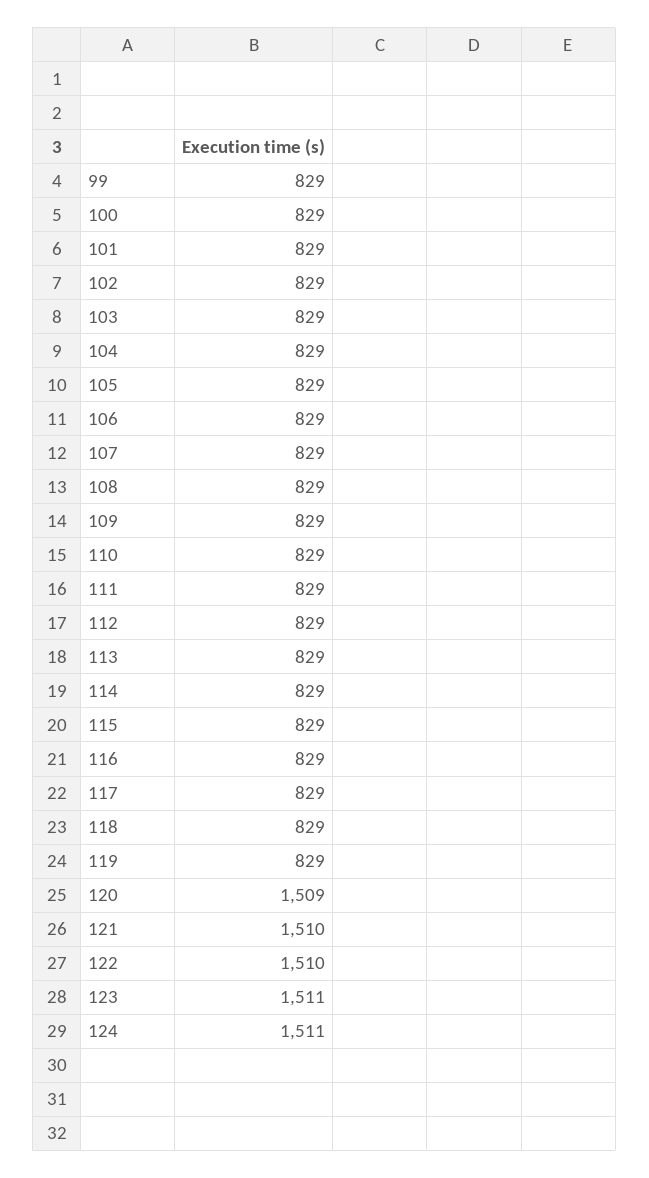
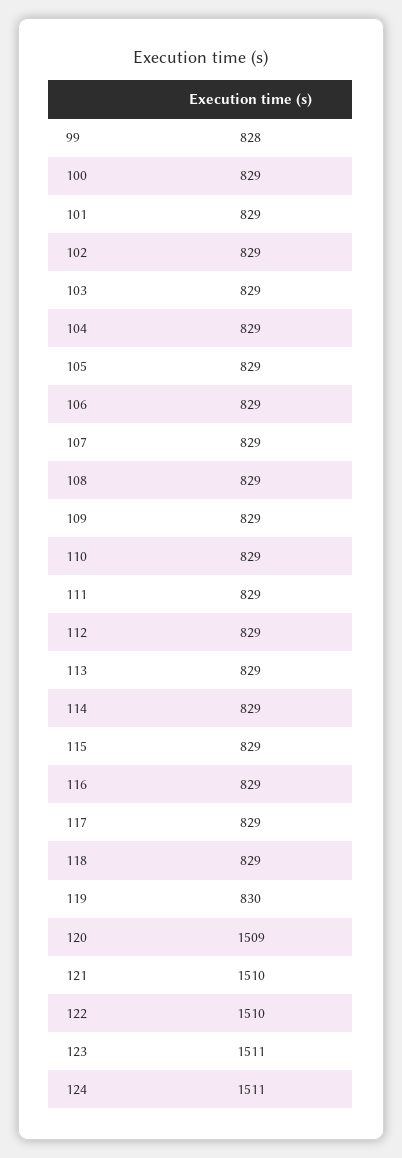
99: 829 -> 828
119: 829 -> 830

